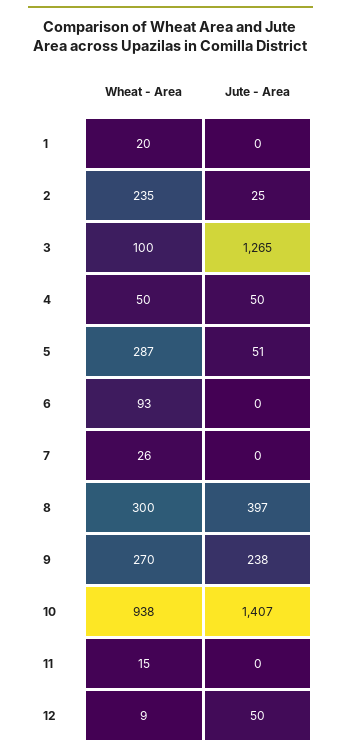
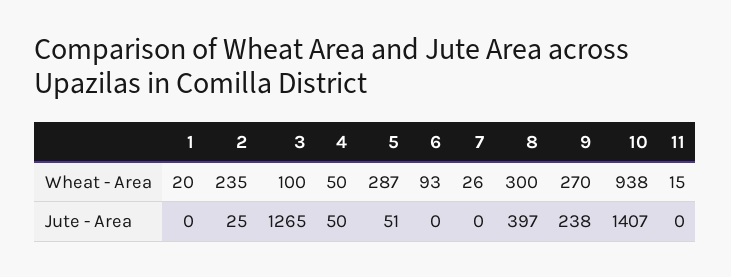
Wheat - Area, 12: 9 -> none
Jute - Area, 12: 50 -> none

